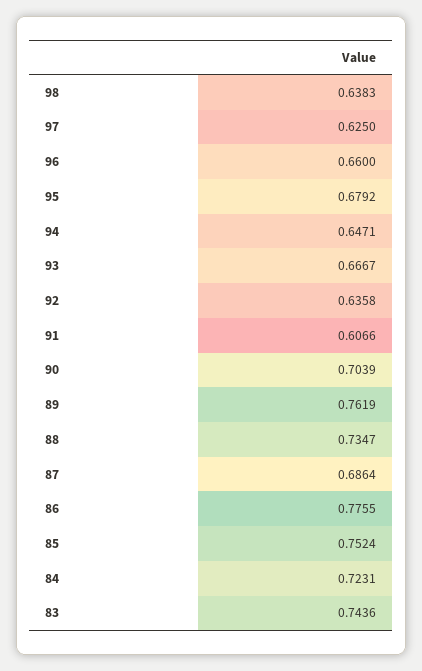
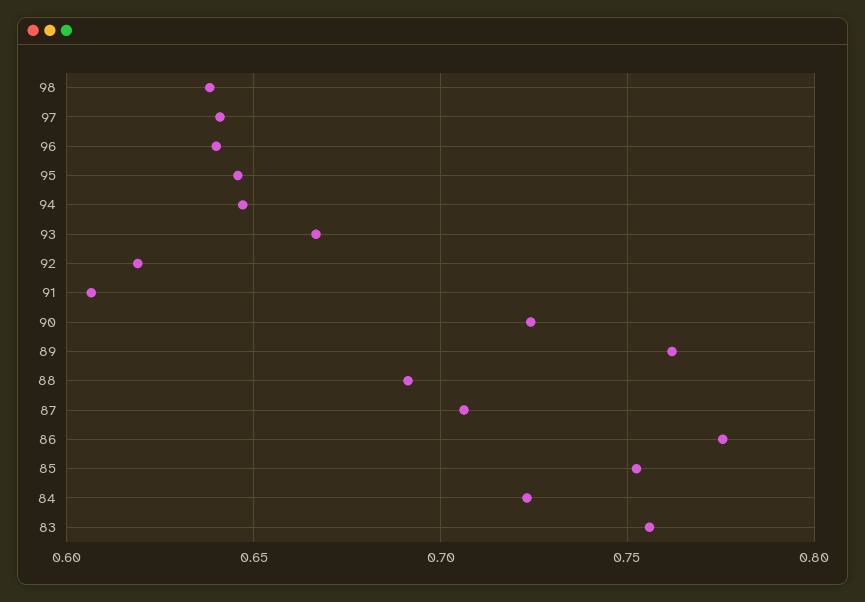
97: 0.625 -> 0.64
96: 0.66 -> 0.64
95: 0.6792 -> 0.645
92: 0.6358 -> 0.62
90: 0.7039 -> 0.725
88: 0.7347 -> 0.69
87: 0.6864 -> 0.705
83: 0.7436 -> 0.755

